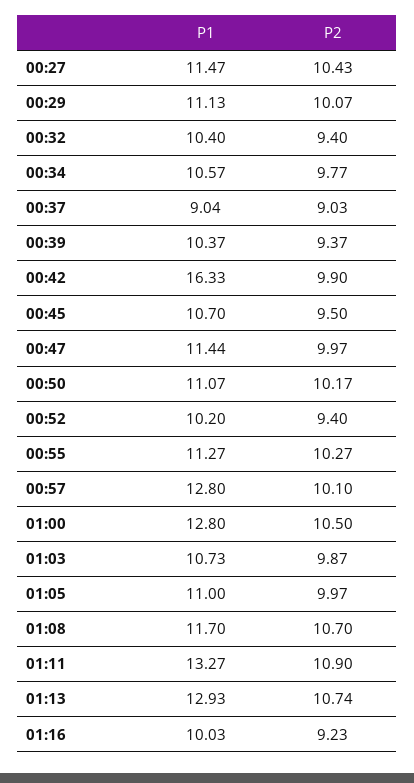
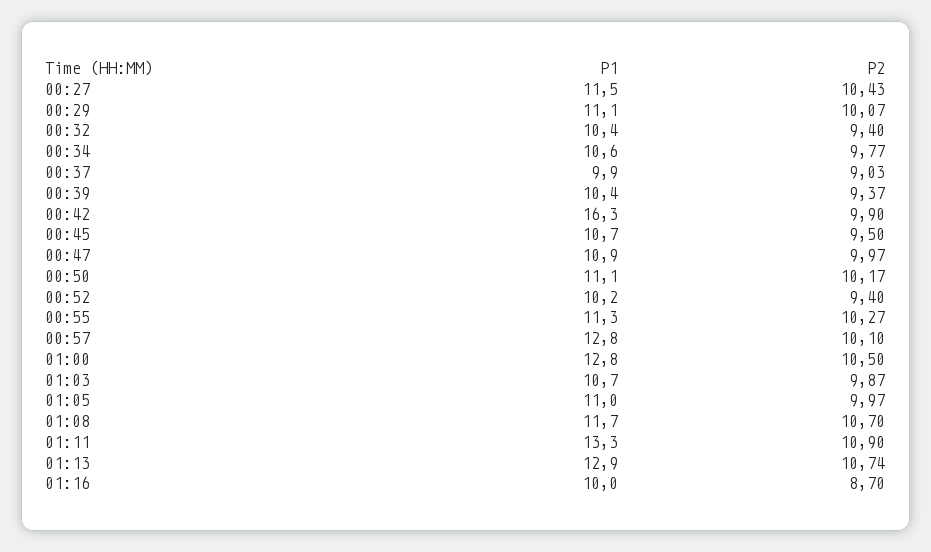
P1, 00:37: 9.04 -> 9.9
P1, 00:47: 11.44 -> 10.9
P2, 01:16: 9.23 -> 8.7

